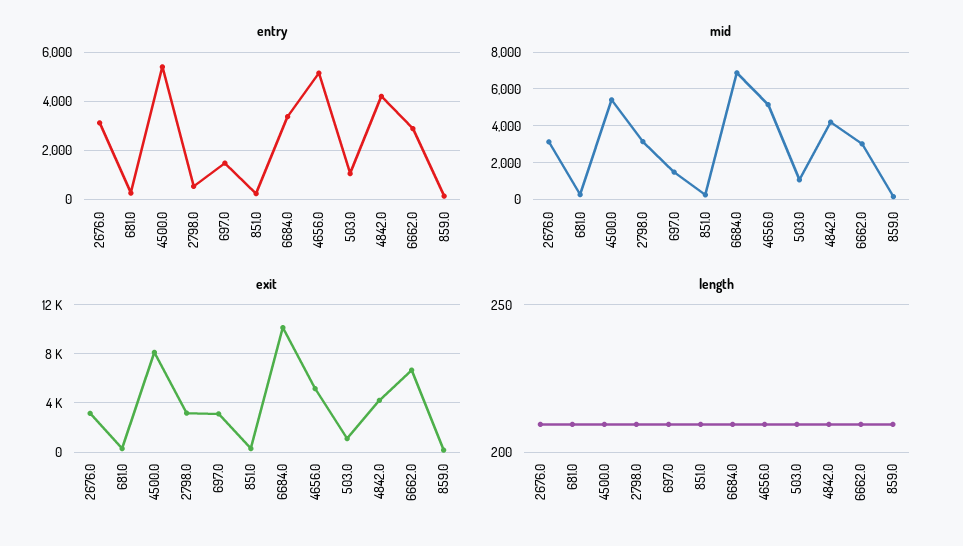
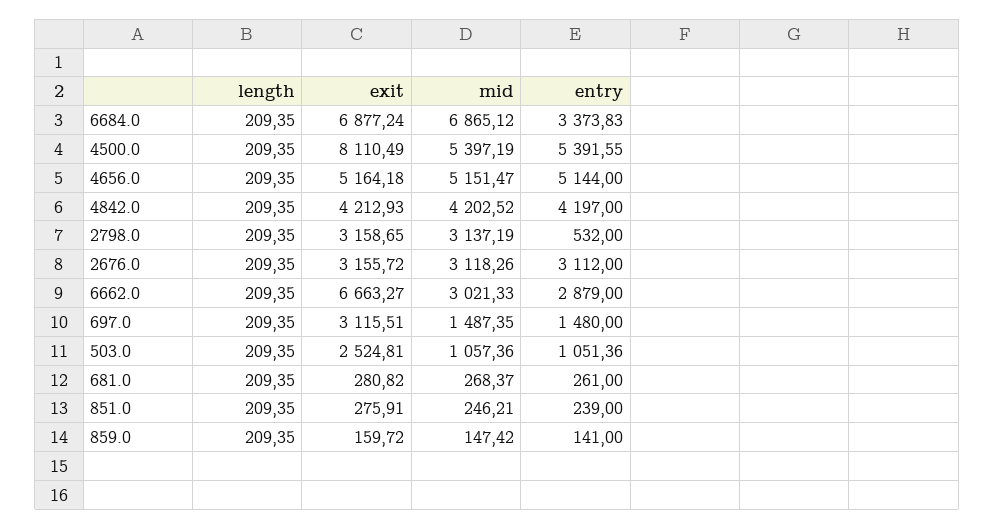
exit, 6684.0: 10000 -> 6877.24
exit, 503.0: 1000 -> 2524.81

